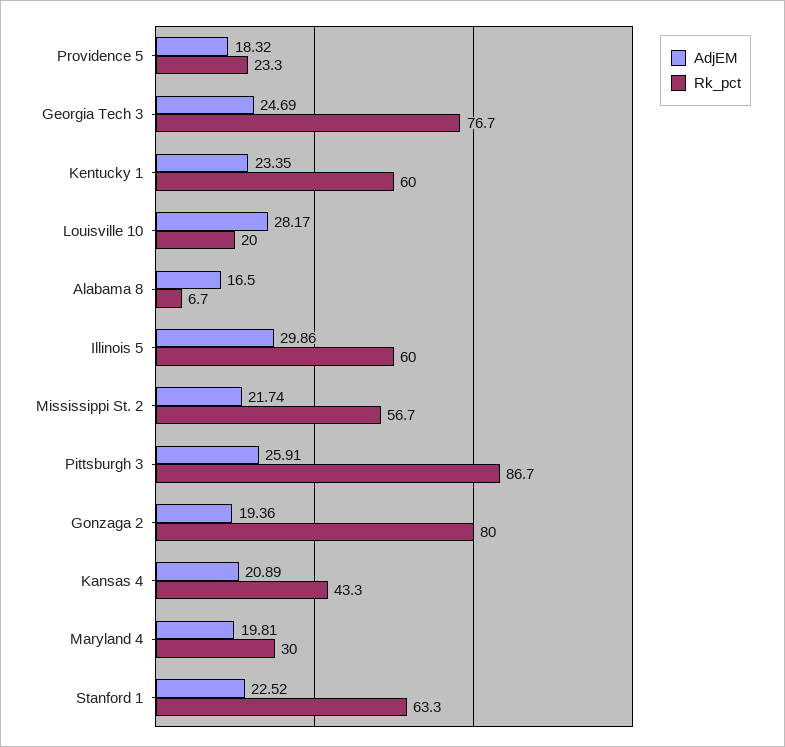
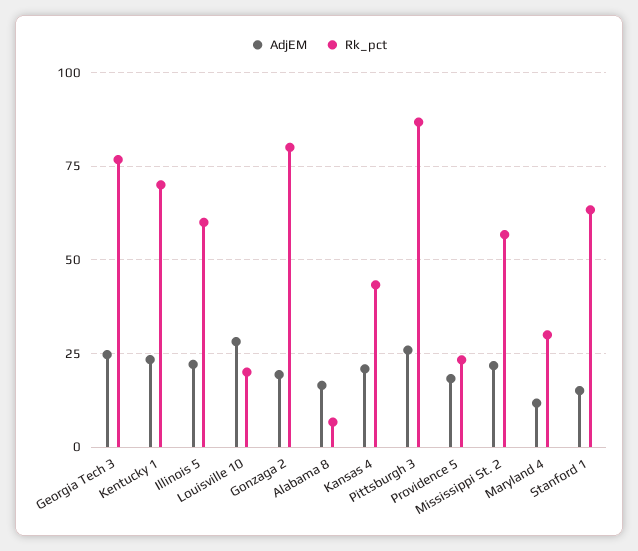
Rk_pct, Kentucky 1: 60 -> 70
AdjEM, Illinois 5: 29.86 -> 22.5
AdjEM, Maryland 4: 19.81 -> 12.5
AdjEM, Stanford 1: 22.52 -> 15

